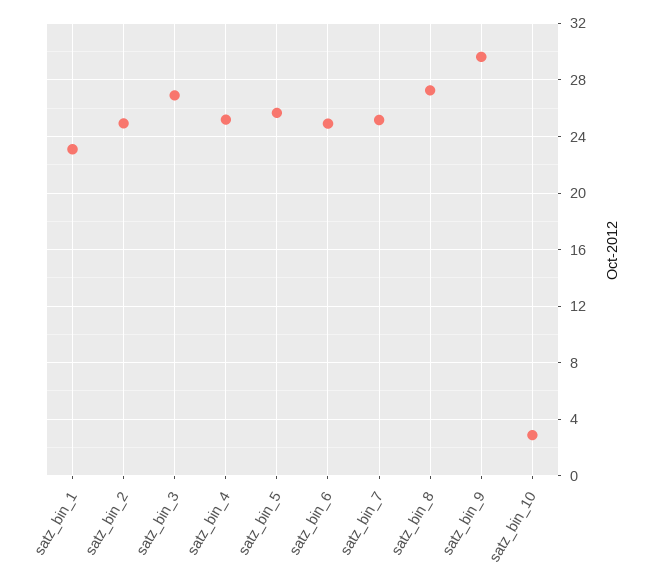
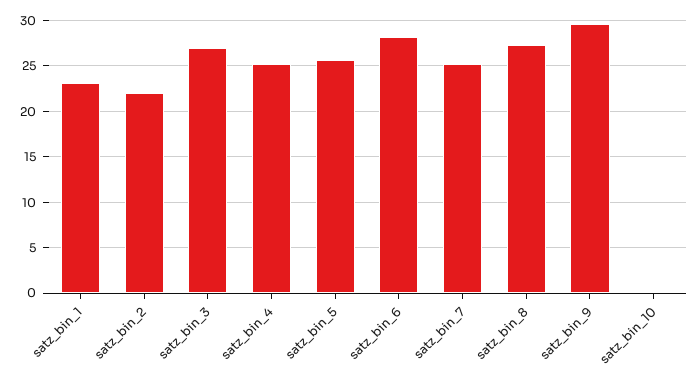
satz_bin_2: 25 -> 22
satz_bin_6: 25 -> 28
satz_bin_10: 3 -> 0

